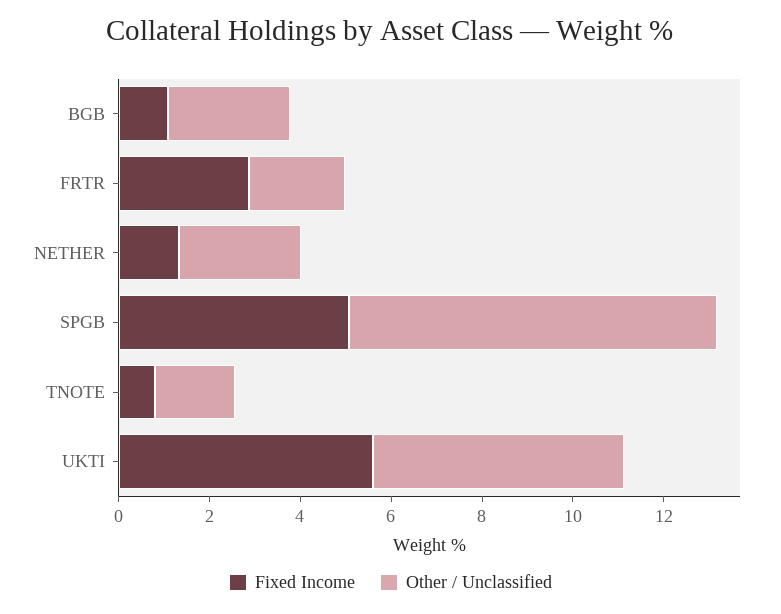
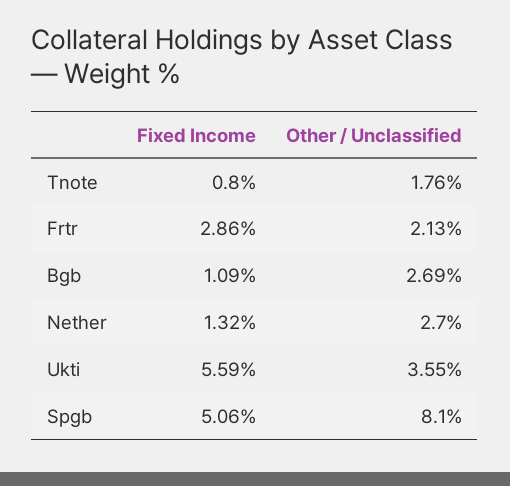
Other / Unclassified, UKTI: 5.5 -> 3.55

